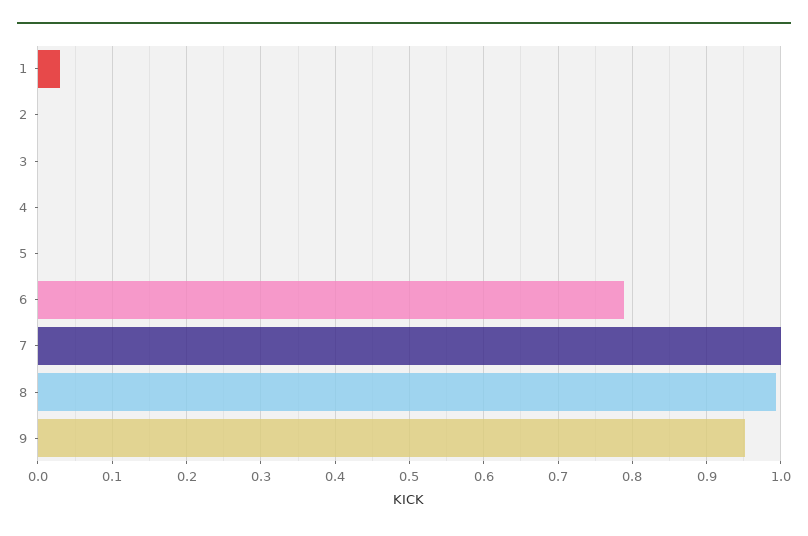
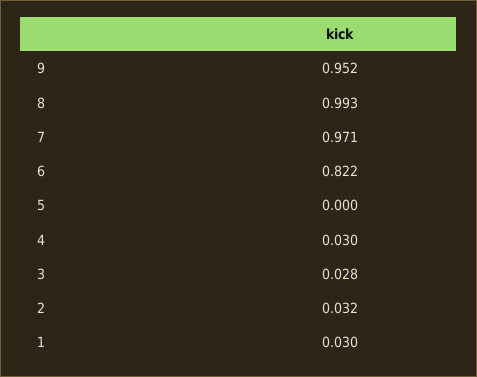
2: 0 -> 0.032
3: 0 -> 0.028
4: 0 -> 0.03
6: 0.79 -> 0.822
7: 1 -> 0.971

